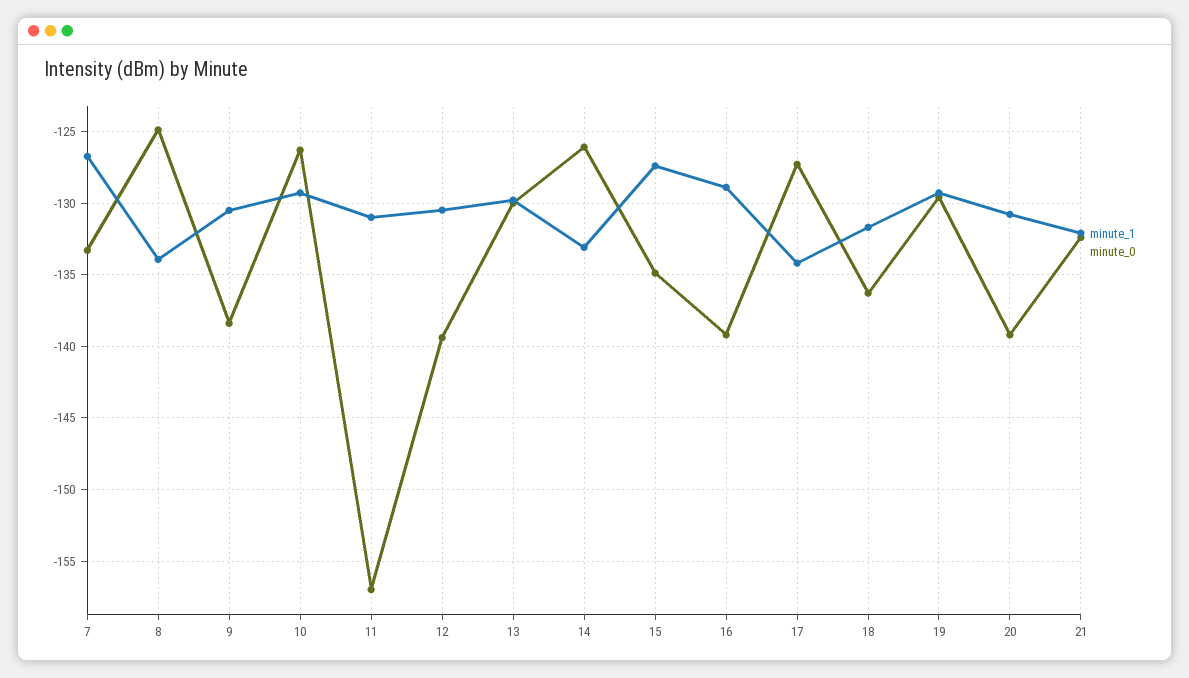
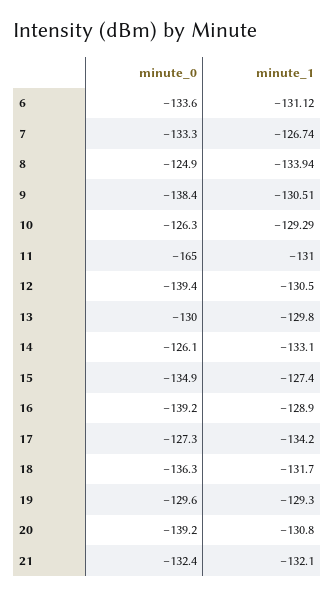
minute_0, 11: -157 -> -165
minute_0, 6: none -> -133.6
minute_1, 6: none -> -131.12

